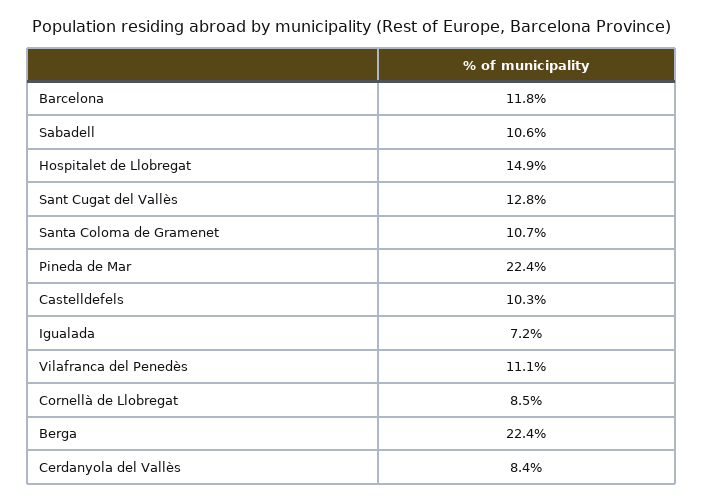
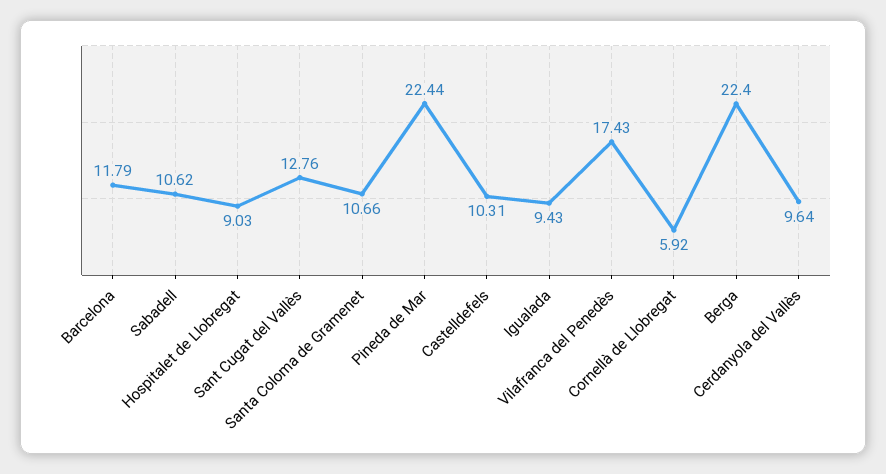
Hospitalet de Llobregat: 14.9 -> 9.03
Igualada: 7.2 -> 9.43
Vilafranca del Penedès: 11.1 -> 17.43
Cornellà de Llobregat: 8.5 -> 5.92
Cerdanyola del Vallès: 8.4 -> 9.64

